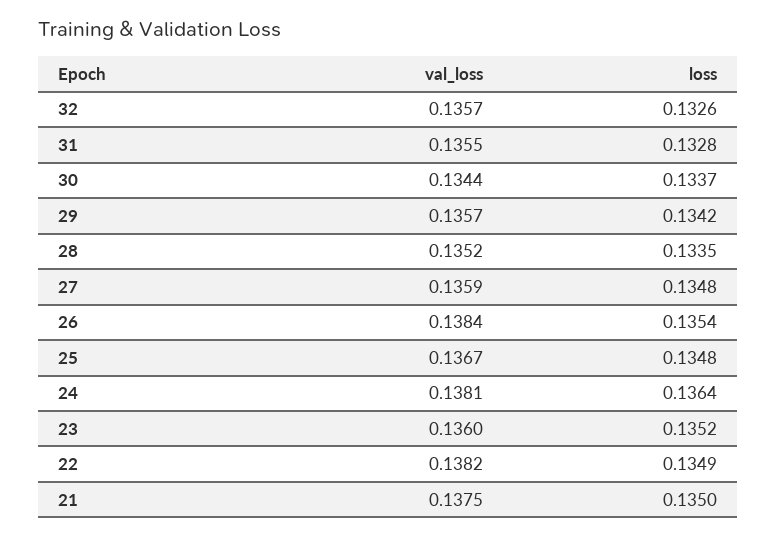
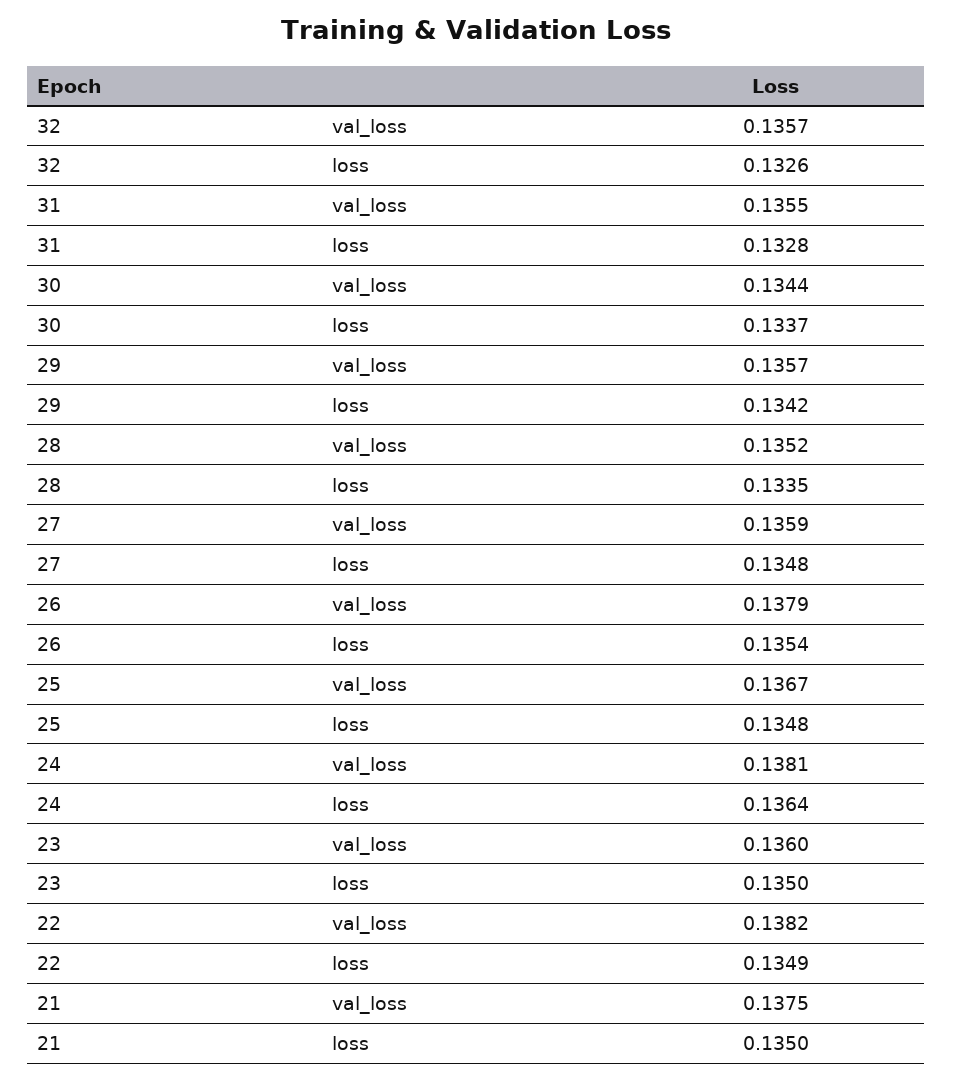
val_loss, 26: 0.1384 -> 0.1379
loss, 23: 0.1352 -> 0.135

